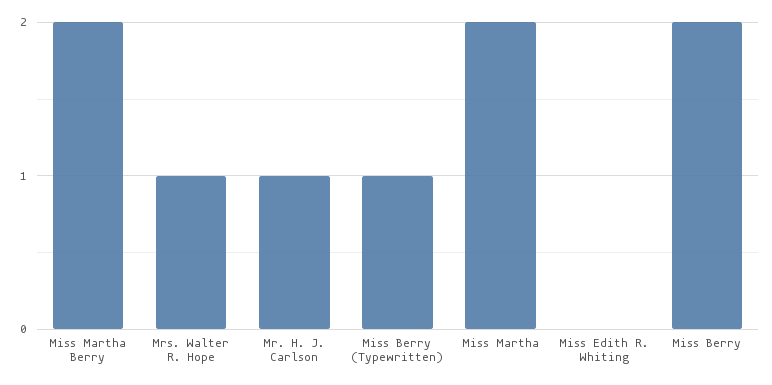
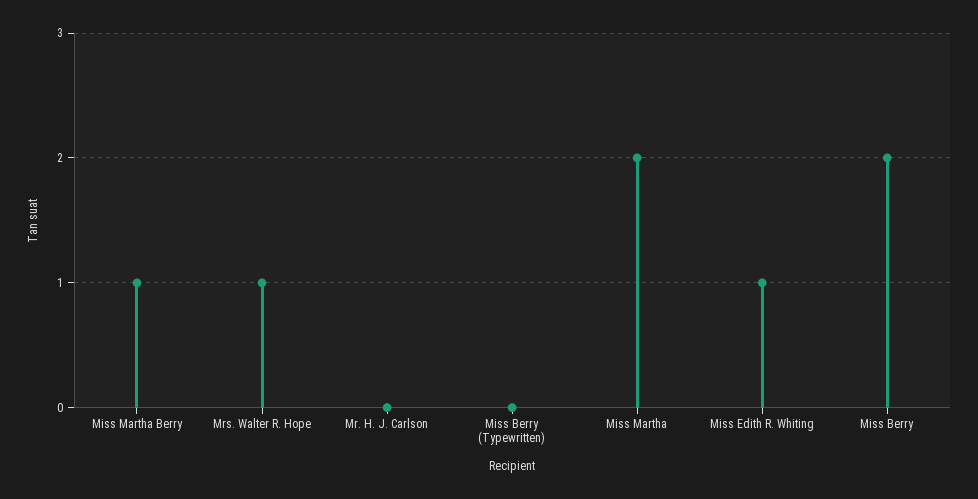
Miss Martha Berry: 2 -> 1
Mr. H. J. Carlson: 1 -> 0
Miss Berry (Typewritten): 1 -> 0
Miss Edith R. Whiting: 0 -> 1

